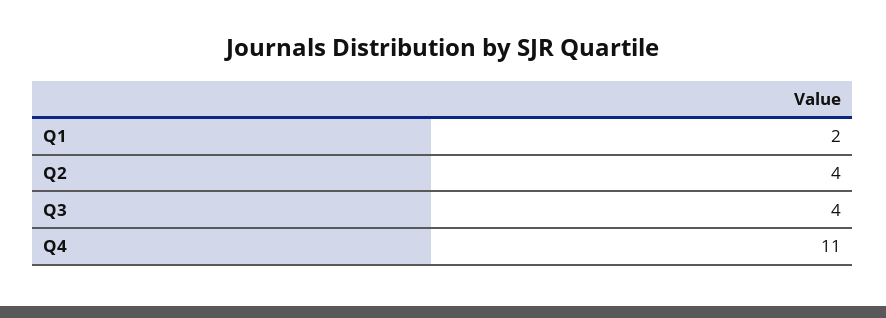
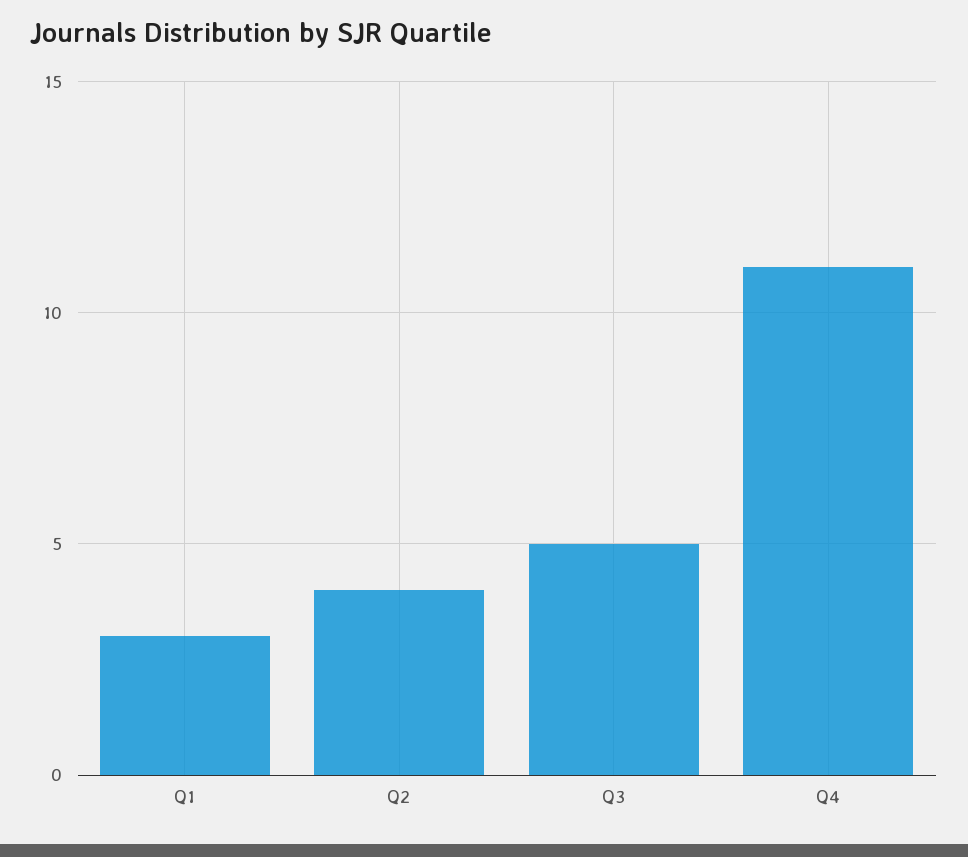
Q1: 2 -> 3
Q3: 4 -> 5

